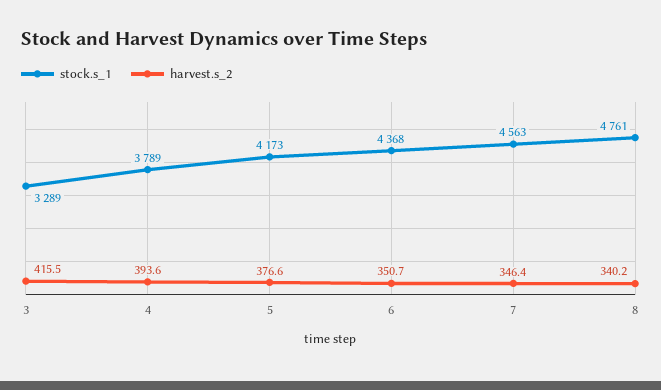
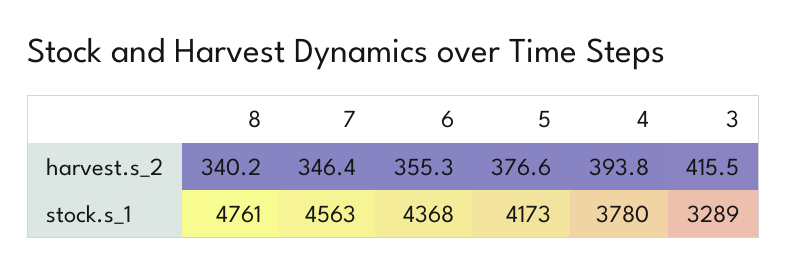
stock.s_1, 4: 3789 -> 3780
harvest.s_2, 4: 393.6 -> 393.8
harvest.s_2, 6: 350.7 -> 355.3

